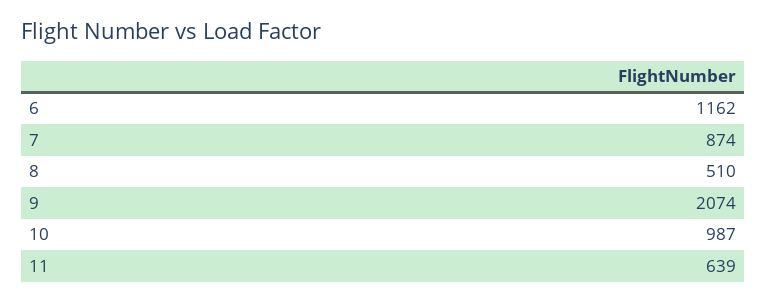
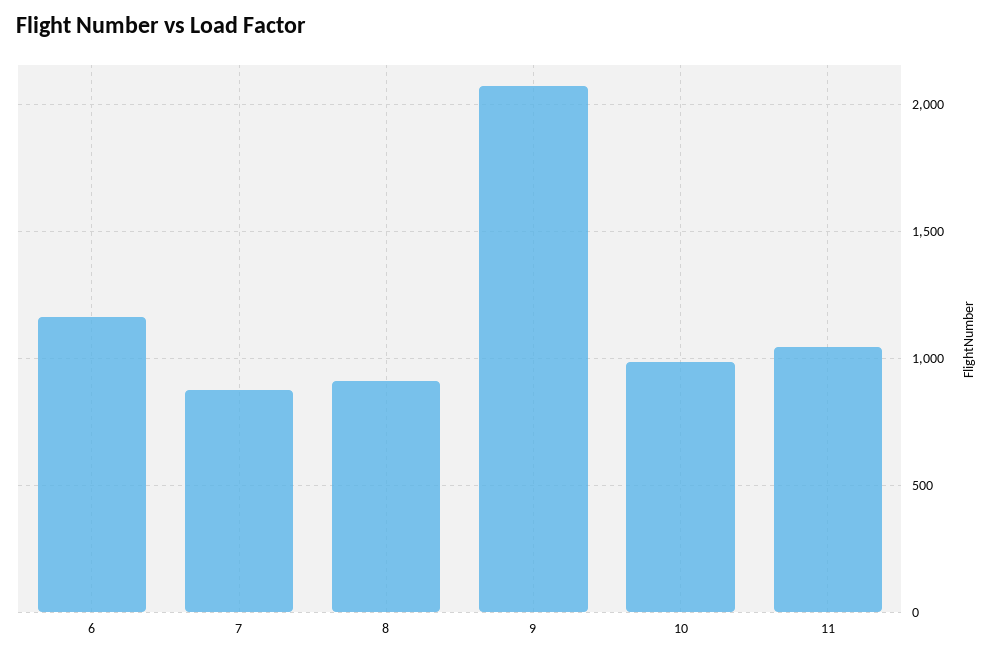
8: 510 -> 900
11: 639 -> 1050

